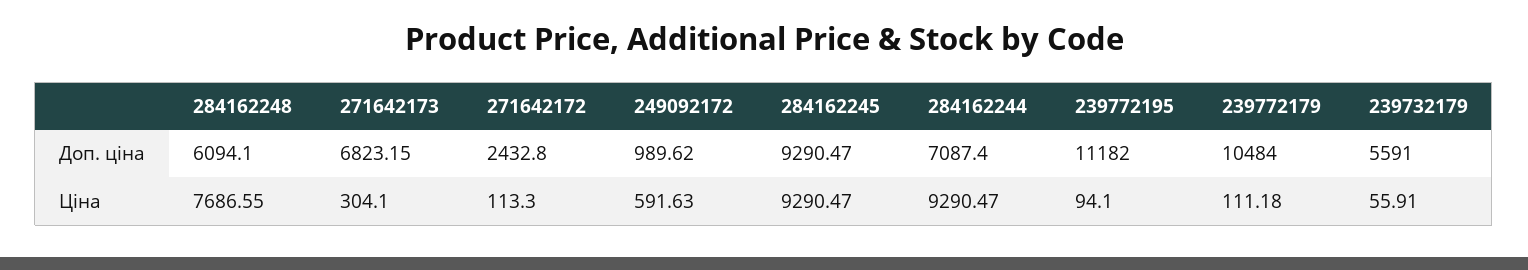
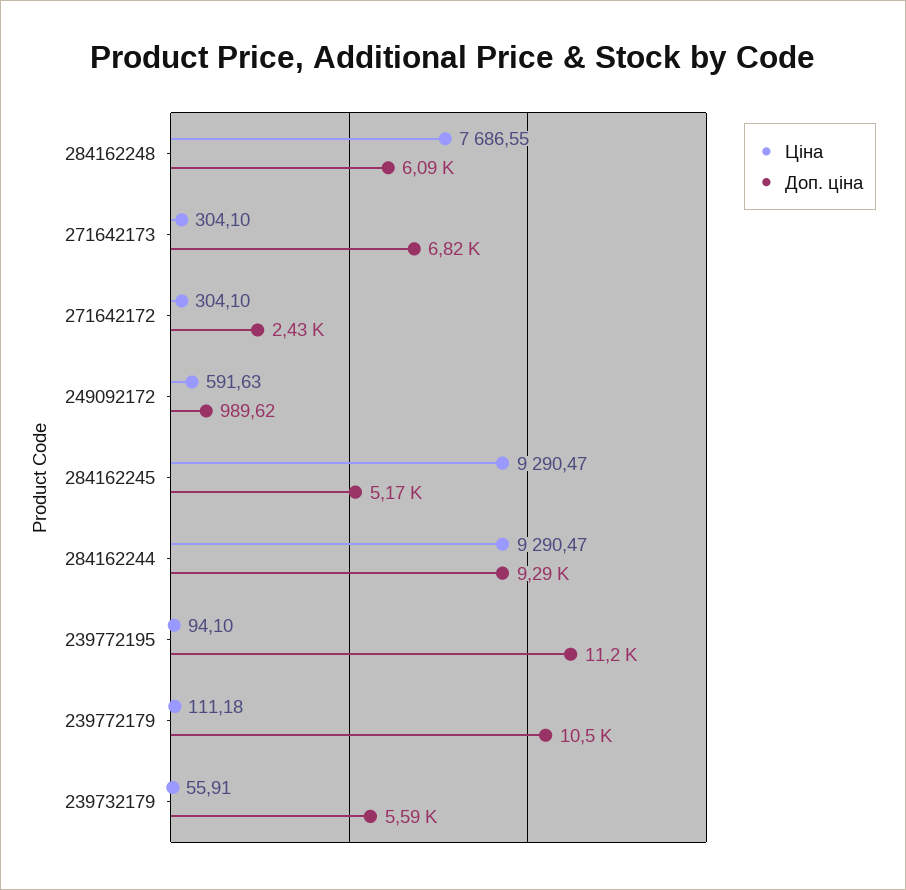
Доп. ціна, 284162245: 9290.47 -> 5170
Доп. ціна, 284162244: 7087.4 -> 9290
Ціна, 271642172: 113.3 -> 304.1

